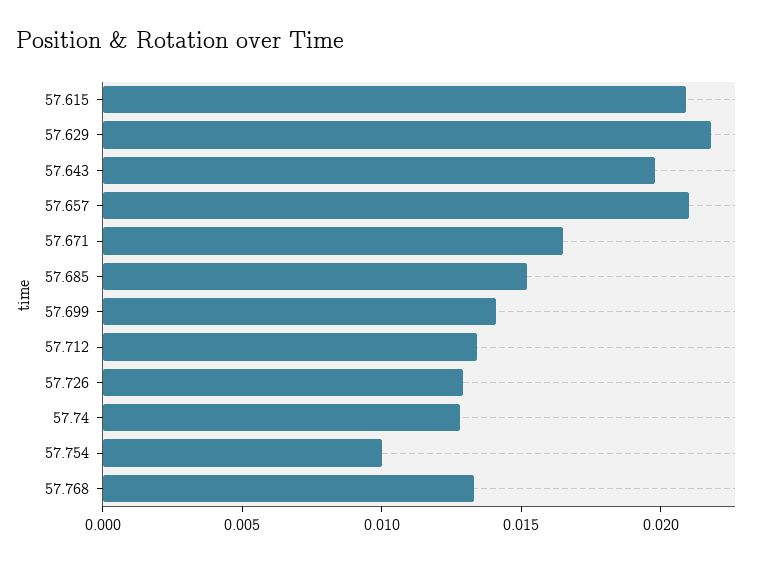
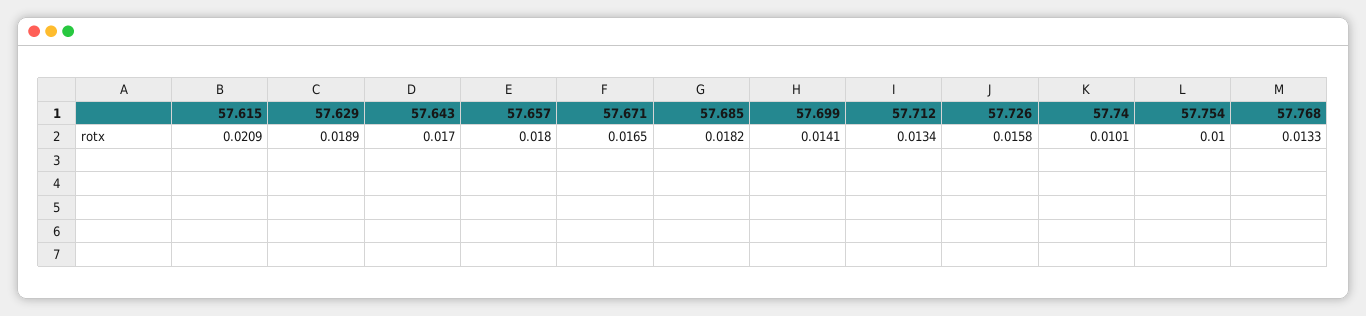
57.629: 0.022 -> 0.0189
57.643: 0.02 -> 0.017
57.657: 0.021 -> 0.018
57.685: 0.015 -> 0.0182
57.726: 0.013 -> 0.0158
57.74: 0.013 -> 0.0101

